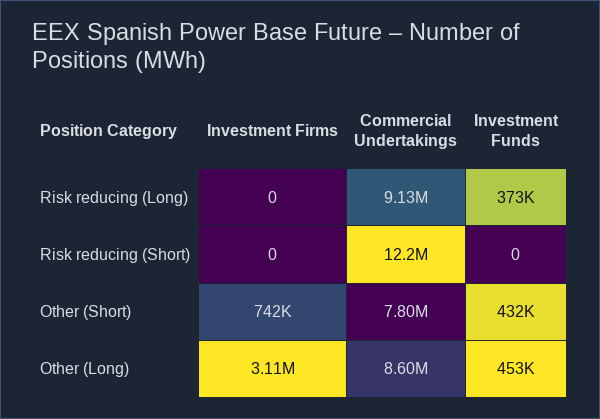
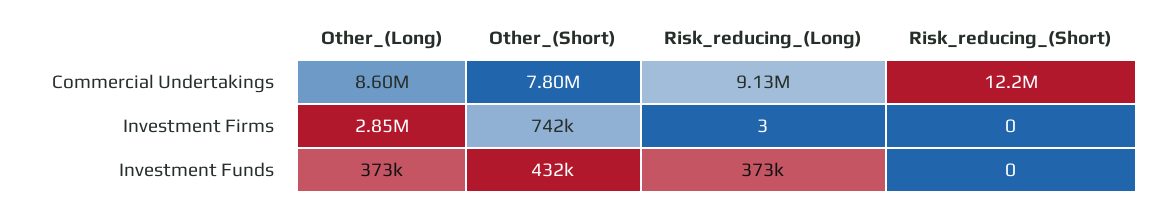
Investment Firms, Risk reducing (Long): 0 -> 3
Investment Firms, Other (Long): 3110000 -> 2850000
Investment Funds, Other (Long): 453000 -> 373000

